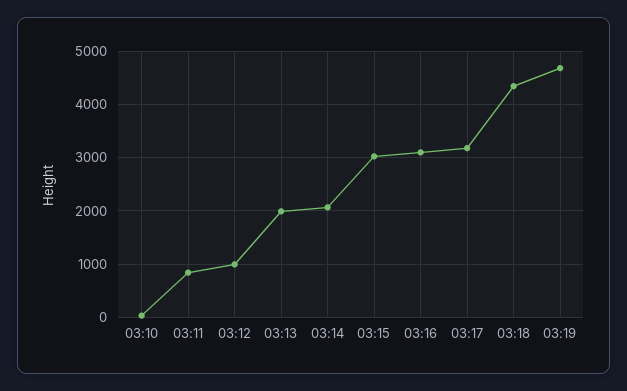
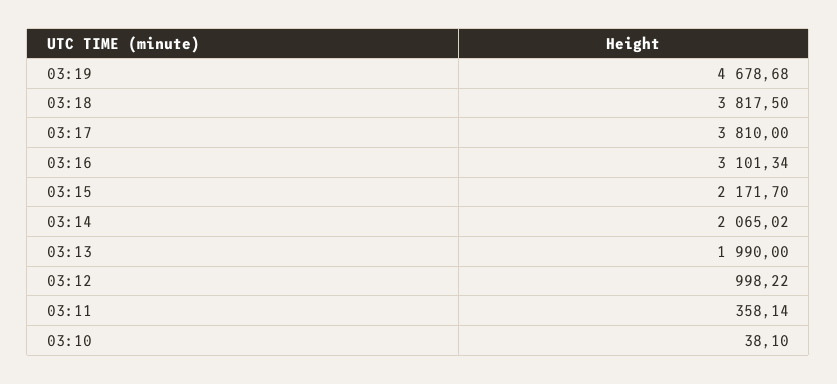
03:11: 800 -> 358.14
03:15: 3000 -> 2171.7
03:17: 3200 -> 3810
03:18: 4400 -> 3817.5

